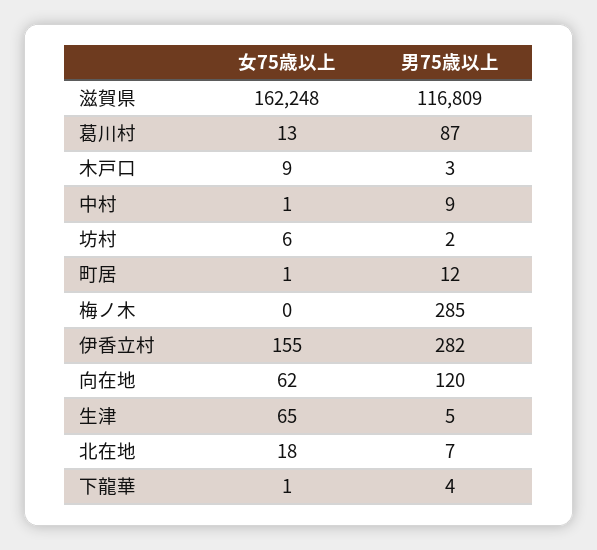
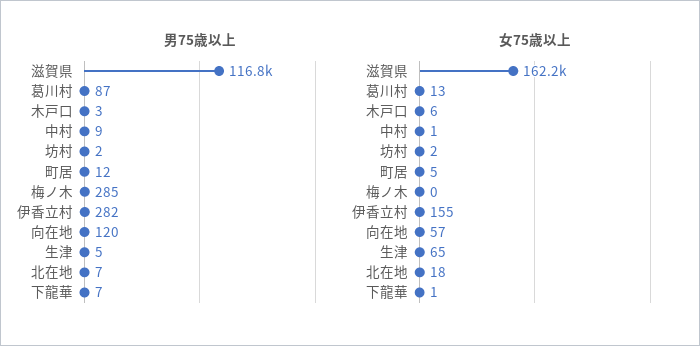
女75歳以上, 木戸口: 9 -> 6
女75歳以上, 坊村: 6 -> 2
女75歳以上, 町居: 1 -> 5
女75歳以上, 向在地: 62 -> 57
男75歳以上, 下龍華: 4 -> 7

